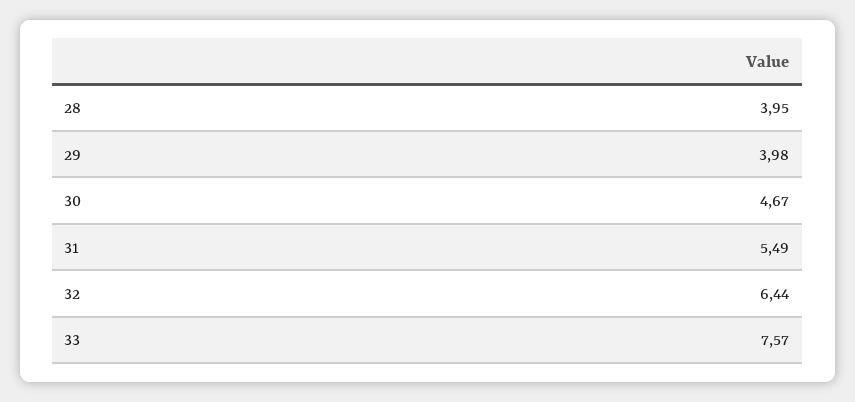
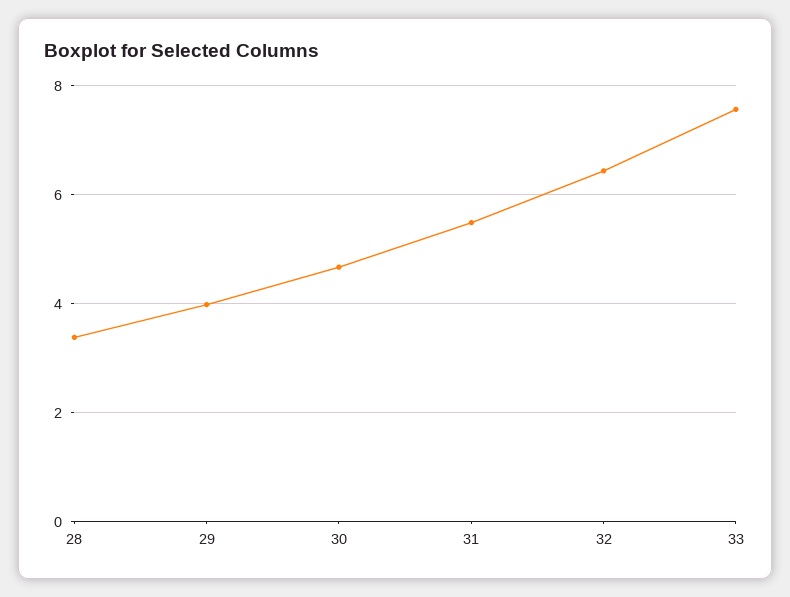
28: 3.95 -> 3.4

